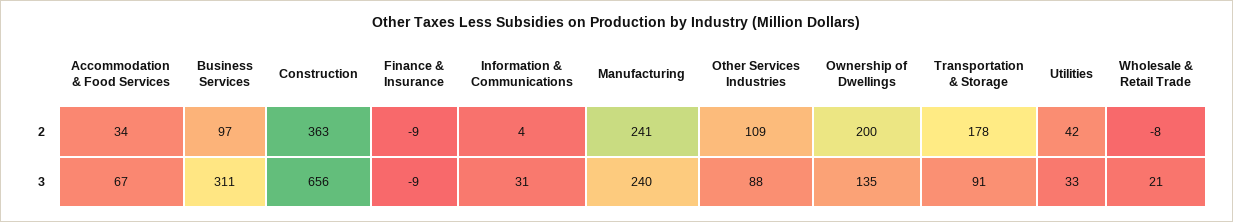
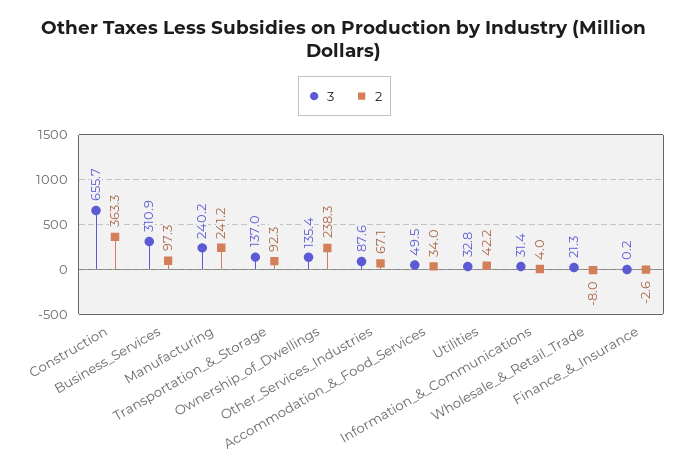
2, Finance & Insurance: -9 -> -2.6
2, Other Services Industries: 109 -> 67.1
2, Ownership of Dwellings: 200 -> 238.3
2, Transportation & Storage: 178 -> 92.3
3, Accommodation & Food Services: 67 -> 49.5
3, Finance & Insurance: -9 -> 0.2
3, Transportation & Storage: 91 -> 137

